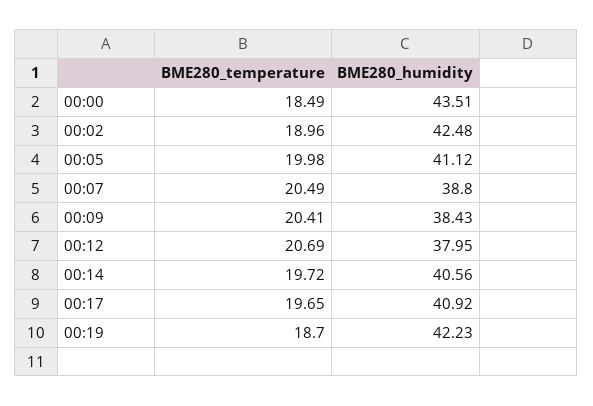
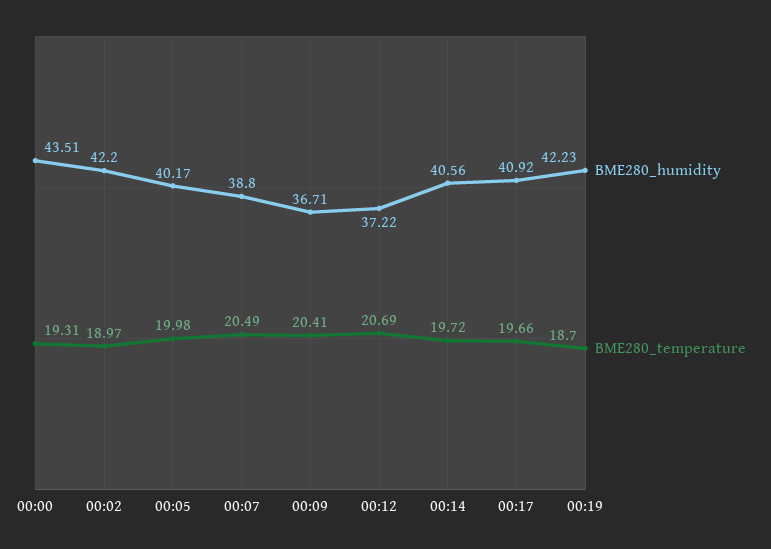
BME280_temperature, 00:00: 18.49 -> 19.31
BME280_temperature, 00:02: 18.96 -> 18.97
BME280_humidity, 00:02: 42.48 -> 42.2
BME280_humidity, 00:05: 41.12 -> 40.17
BME280_humidity, 00:09: 38.43 -> 36.71
BME280_humidity, 00:12: 37.95 -> 37.22
BME280_temperature, 00:17: 19.65 -> 19.66

